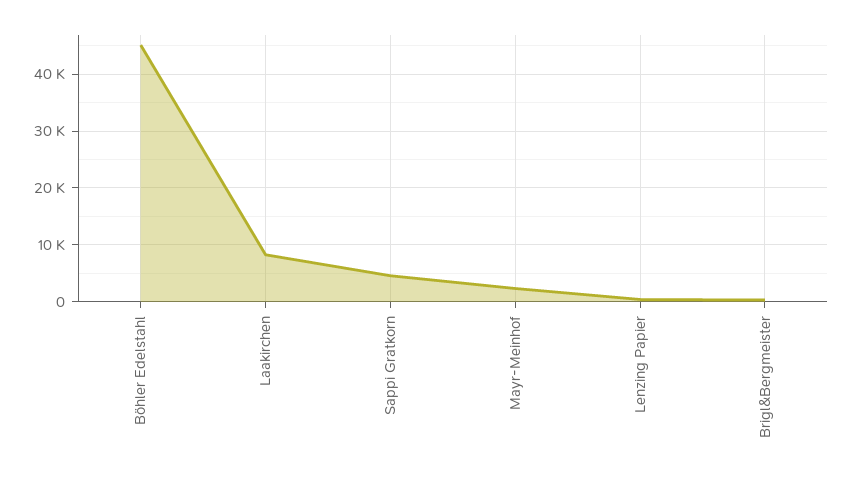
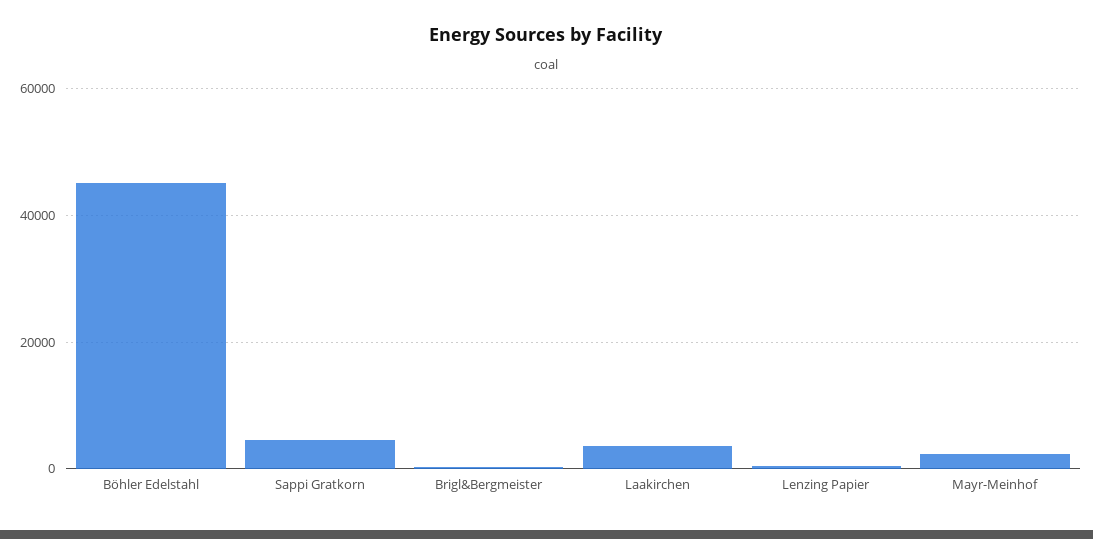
Laakirchen: 8000 -> 4000

